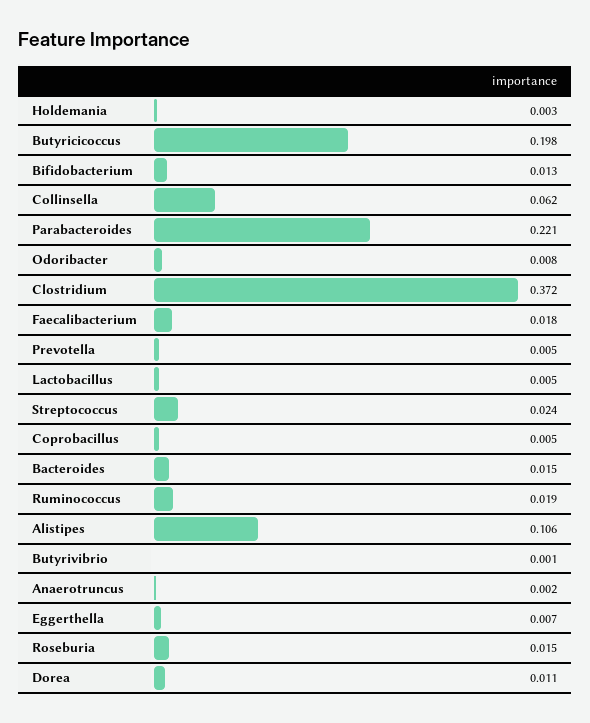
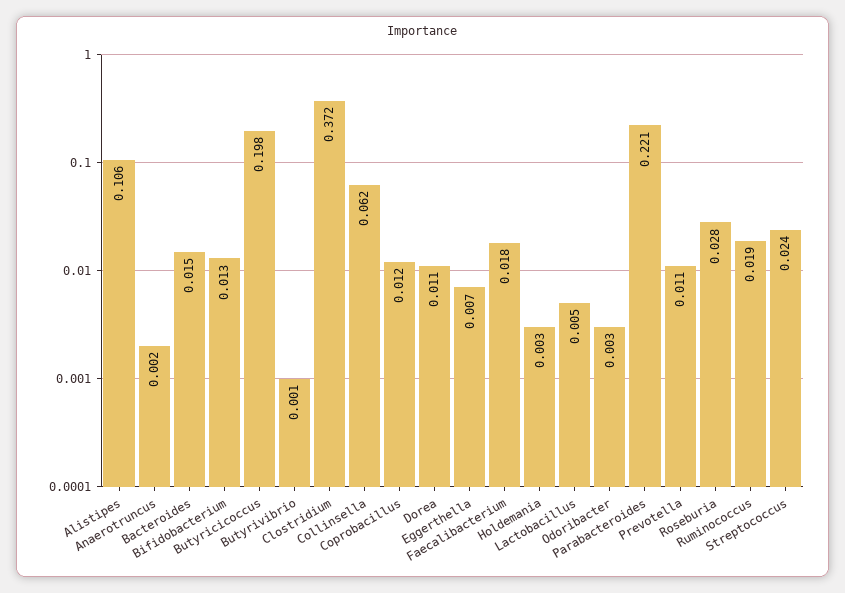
Odoribacter: 0.008 -> 0.003
Prevotella: 0.005 -> 0.011
Coprobacillus: 0.005 -> 0.012
Roseburia: 0.015 -> 0.028

